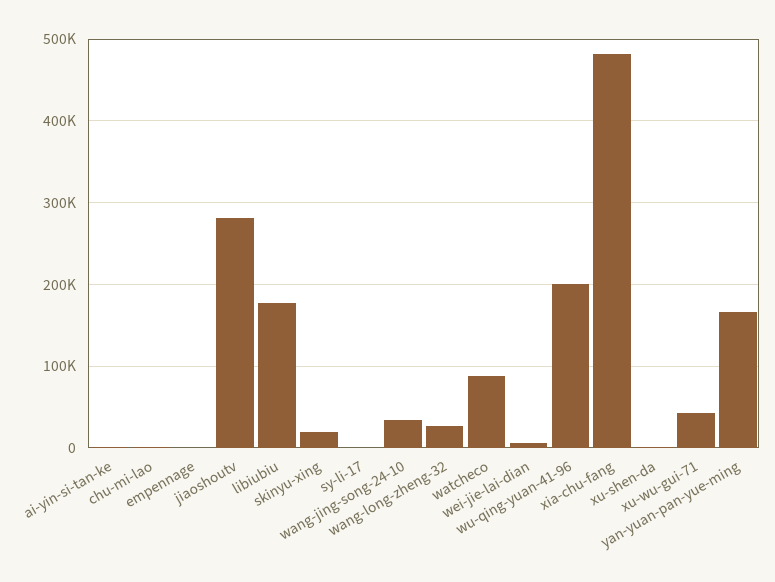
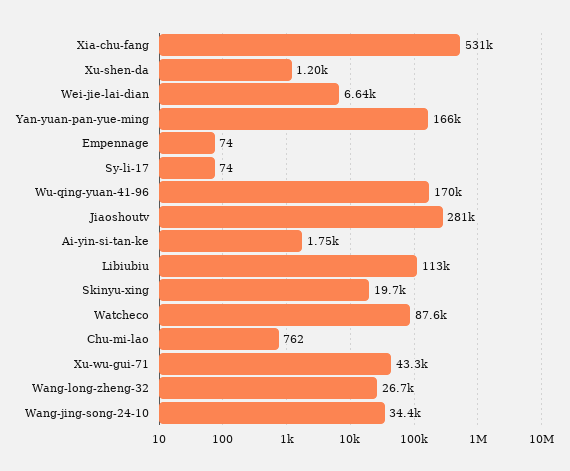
libiubiu: 180000 -> 113000
wu-qing-yuan-41-96: 200000 -> 170000
xia-chu-fang: 480000 -> 531000

